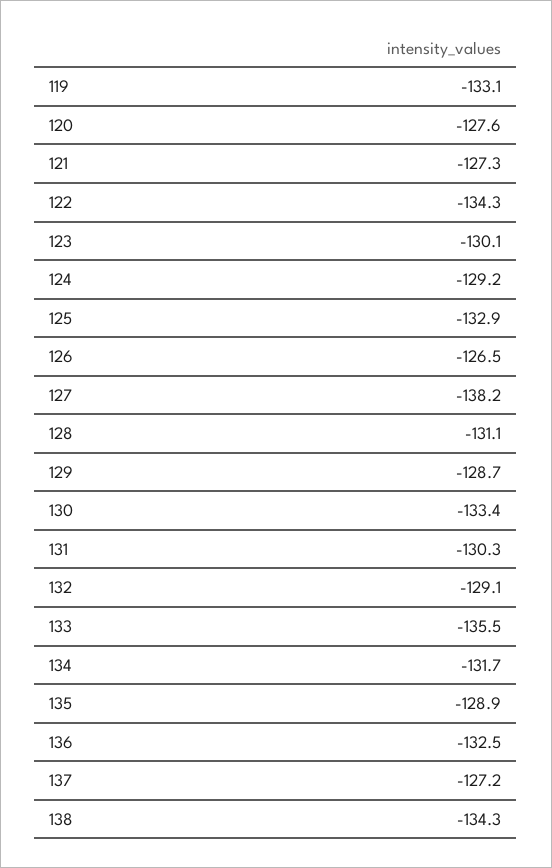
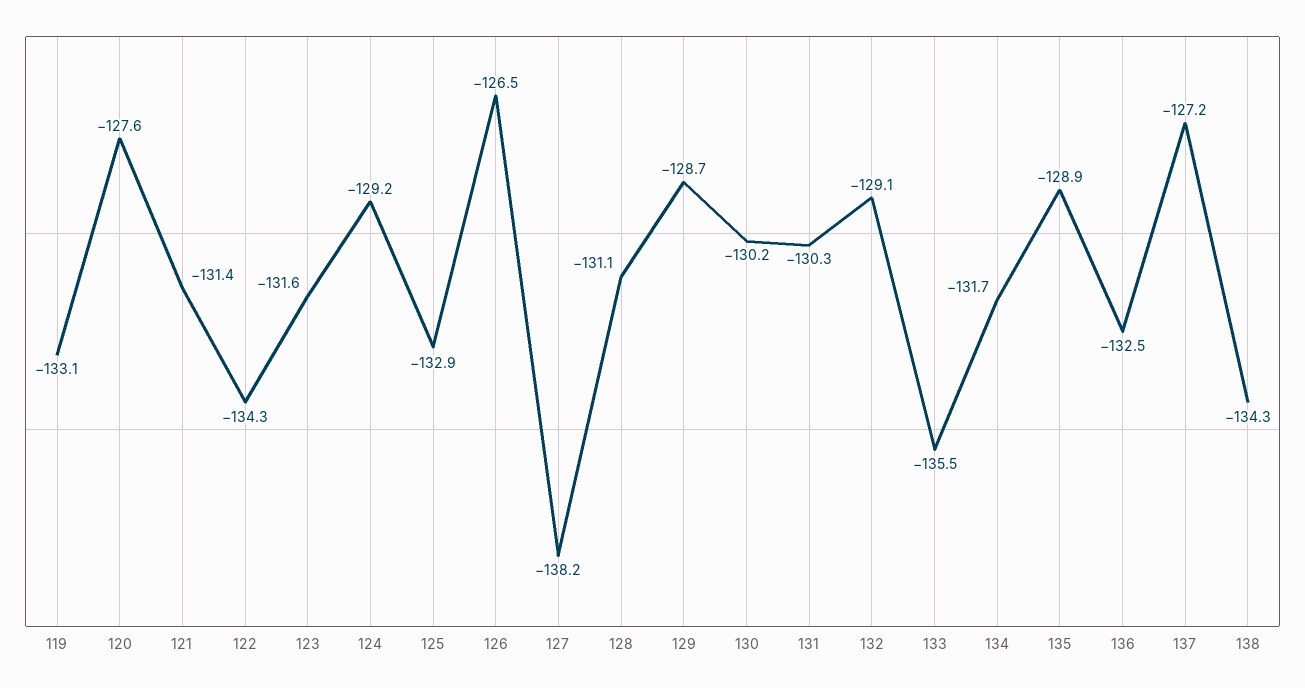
121: -127.3 -> -131.4
123: -130.1 -> -131.6
130: -133.4 -> -130.2

